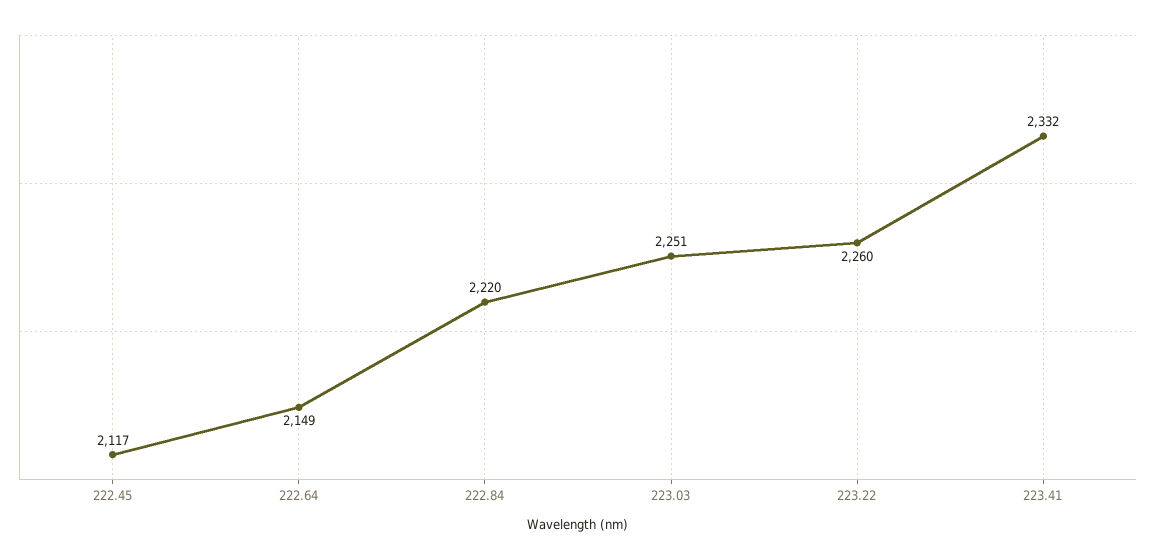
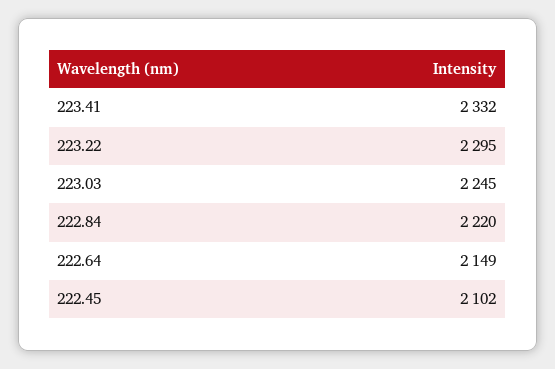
222.45: 2117 -> 2102
223.03: 2251 -> 2245
223.22: 2260 -> 2295

